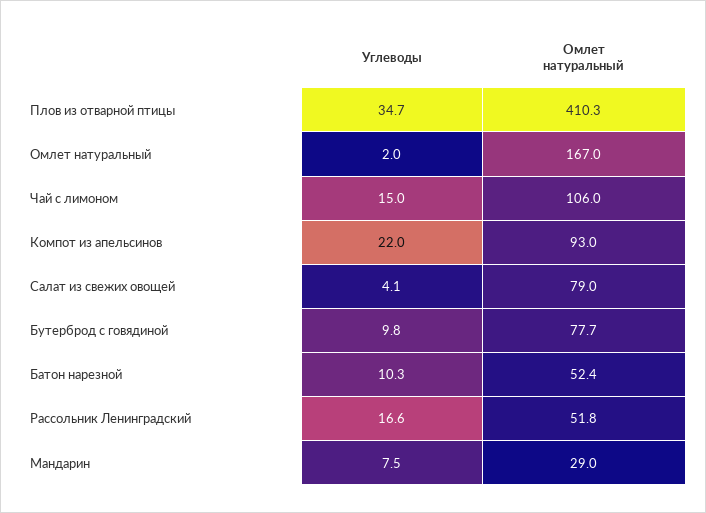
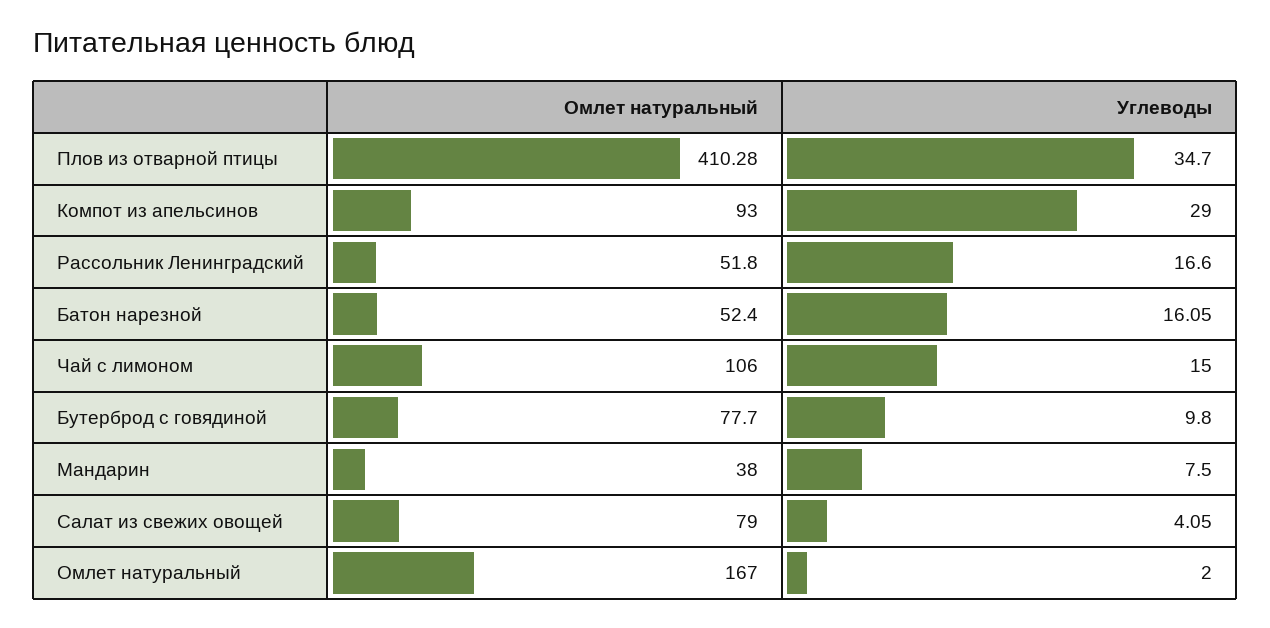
Углеводы, Компот из апельсинов: 22 -> 29
Углеводы, Батон нарезной: 10.3 -> 16.05
Омлет натуральный, Мандарин: 29 -> 38

